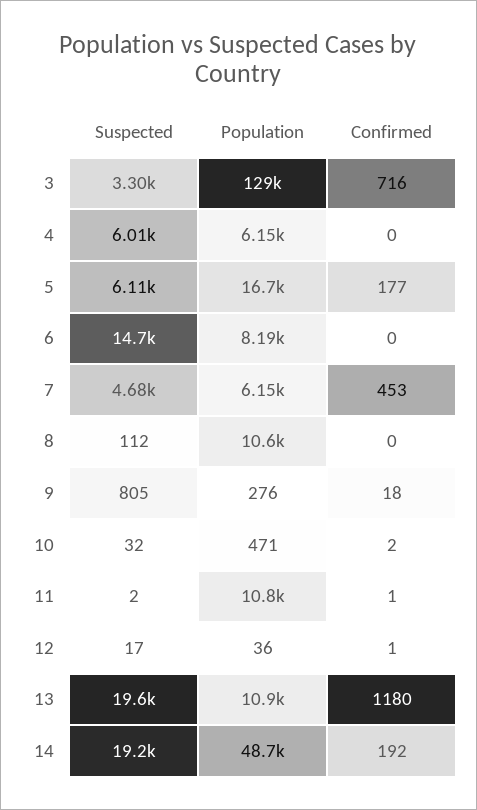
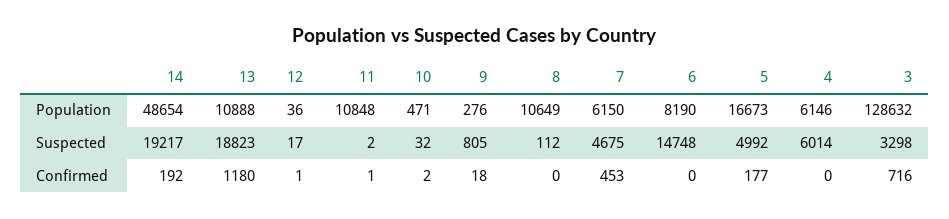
Suspected, 5: 6110 -> 4992
Suspected, 13: 19600 -> 18823

